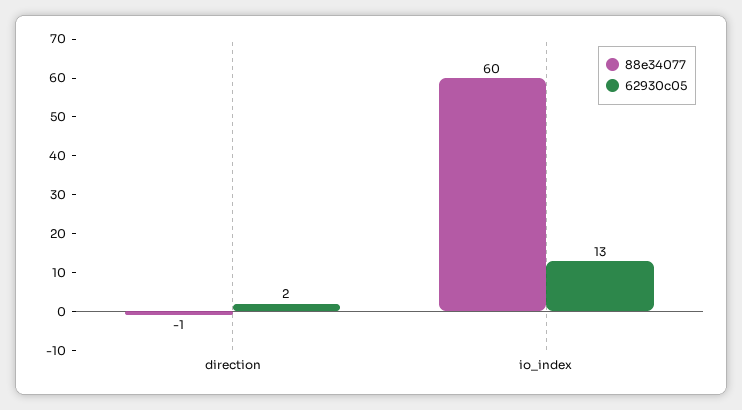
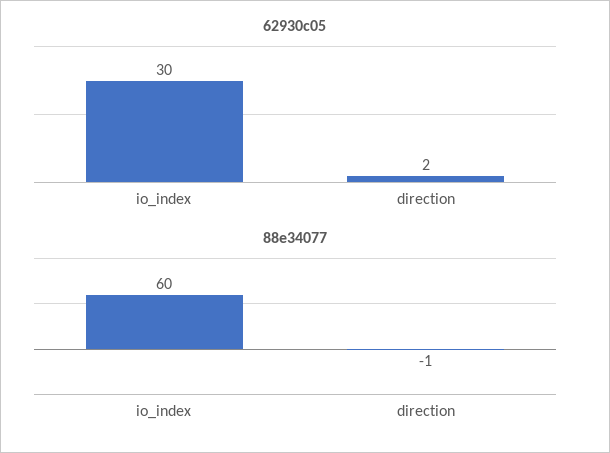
62930c05, io_index: 13 -> 30

